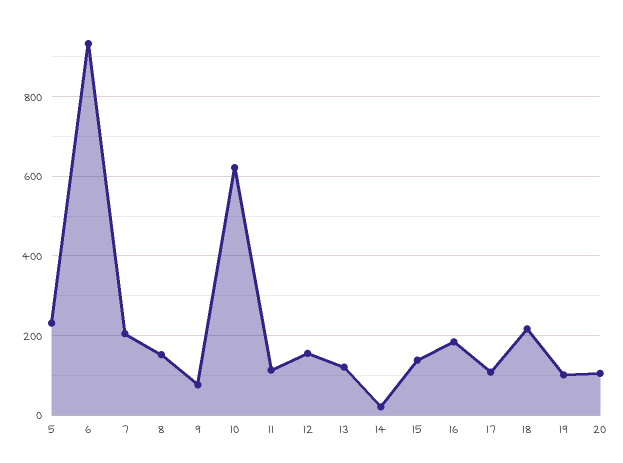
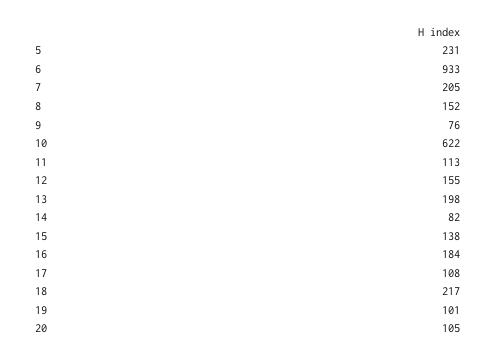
13: 120 -> 198
14: 20 -> 82

